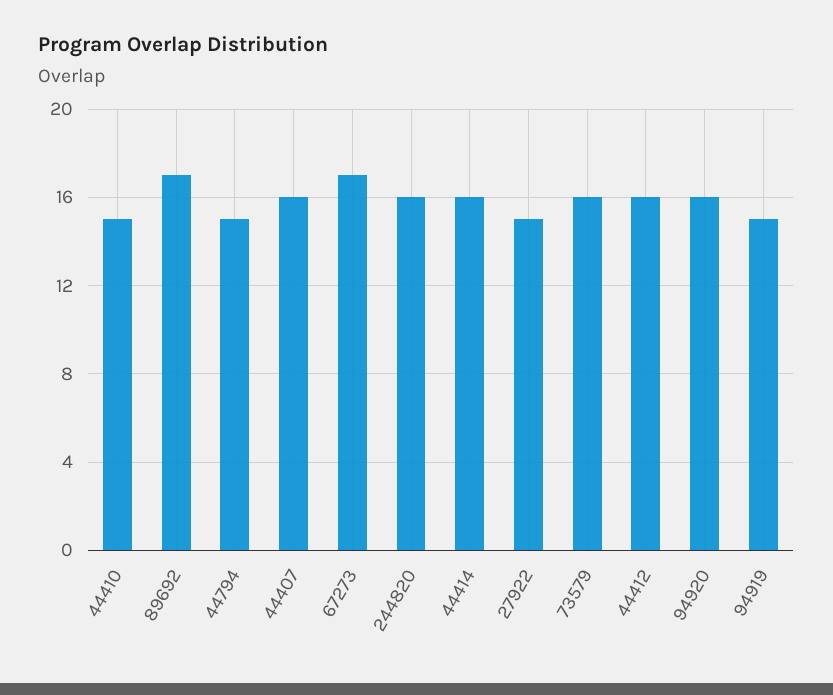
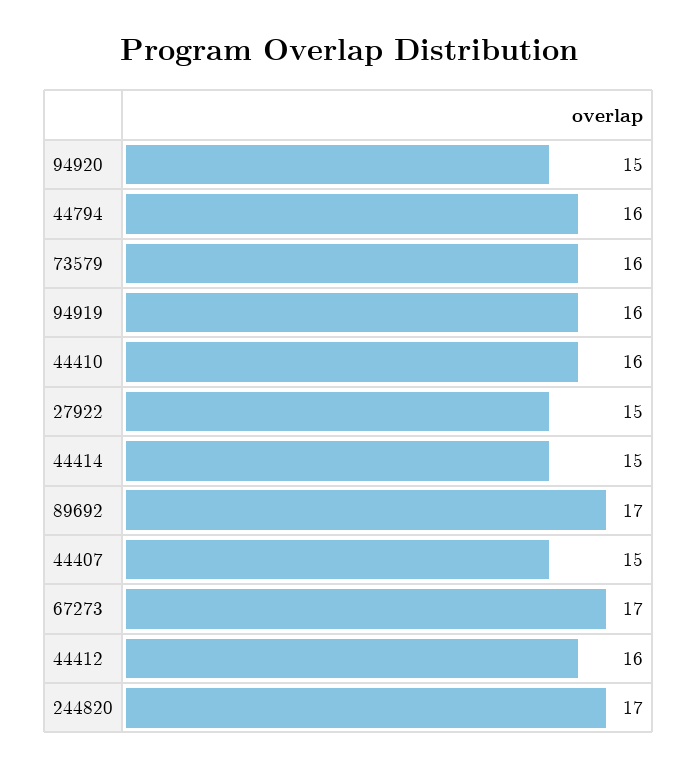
44410: 15 -> 16
44794: 15 -> 16
44407: 16 -> 15
244820: 16 -> 17
44414: 16 -> 15
94920: 16 -> 15
94919: 15 -> 16

